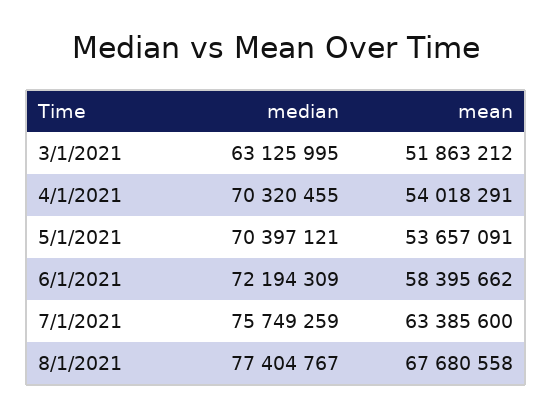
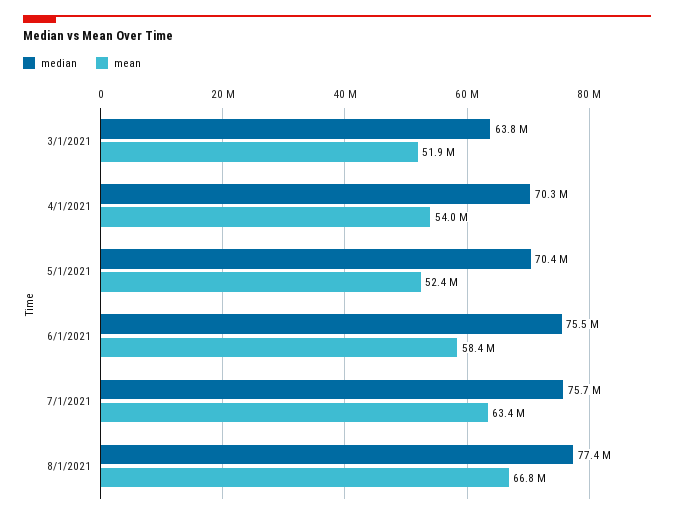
median, 3/1/2021: 63125995 -> 63800000
mean, 5/1/2021: 53657091 -> 52400000
median, 6/1/2021: 72194309 -> 75500000
mean, 8/1/2021: 67680558 -> 66800000

